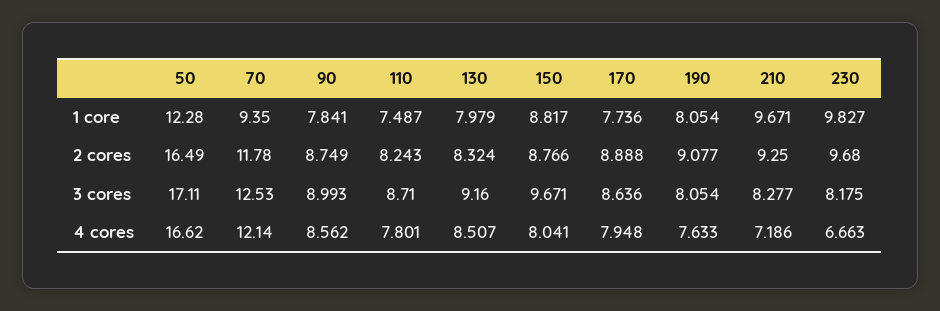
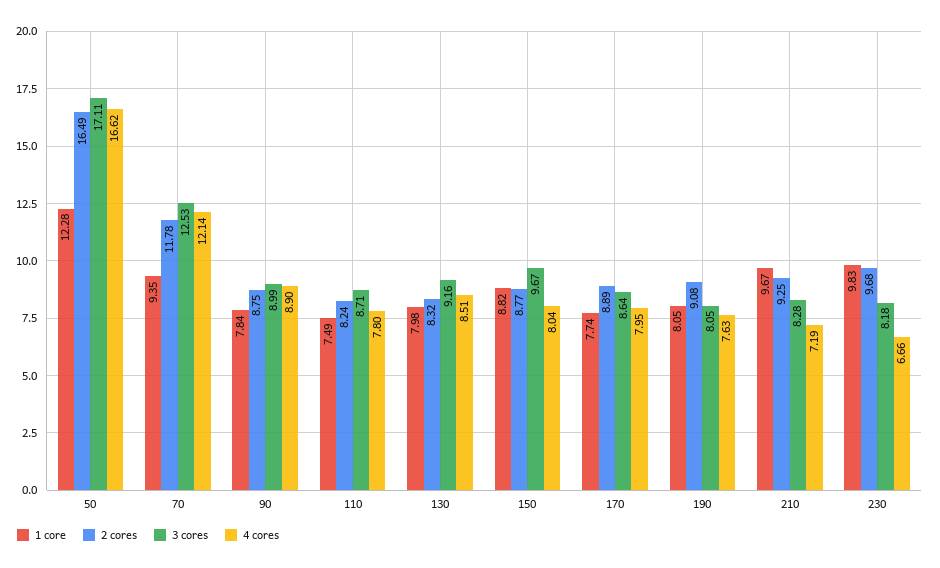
4 cores, 90: 8.562 -> 8.9

